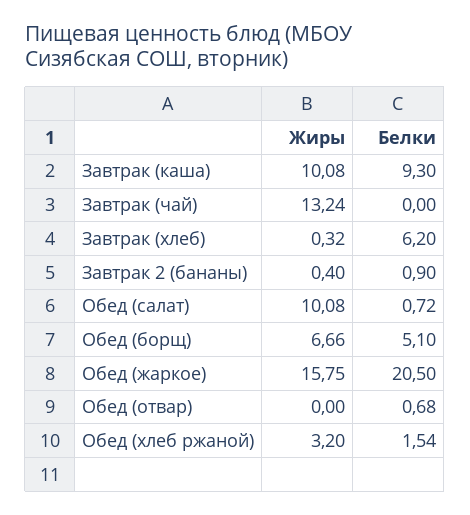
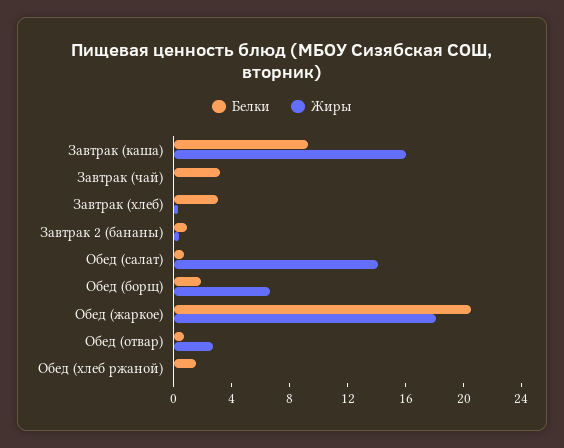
Жиры, Завтрак (каша): 10.08 -> 16
Жиры, Завтрак (чай): 13.24 -> 0
Белки, Завтрак (чай): 0 -> 3
Белки, Завтрак (хлеб): 6.2 -> 3
Жиры, Обед (салат): 10.08 -> 14
Белки, Обед (борщ): 5.1 -> 2
Жиры, Обед (жаркое): 15.75 -> 18
Жиры, Обед (отвар): 0 -> 3
Жиры, Обед (хлеб ржаной): 3.2 -> 0

